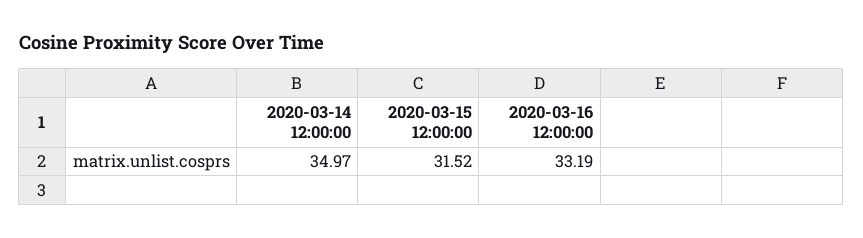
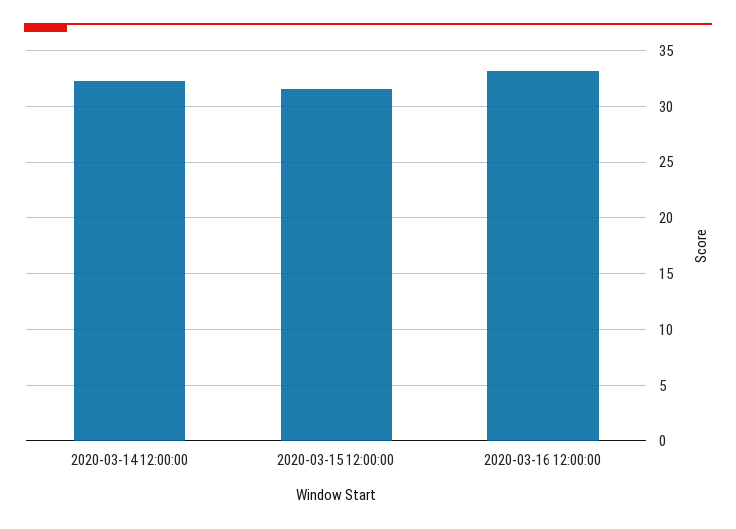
2020-03-14 12:00:00: 34.97 -> 32

